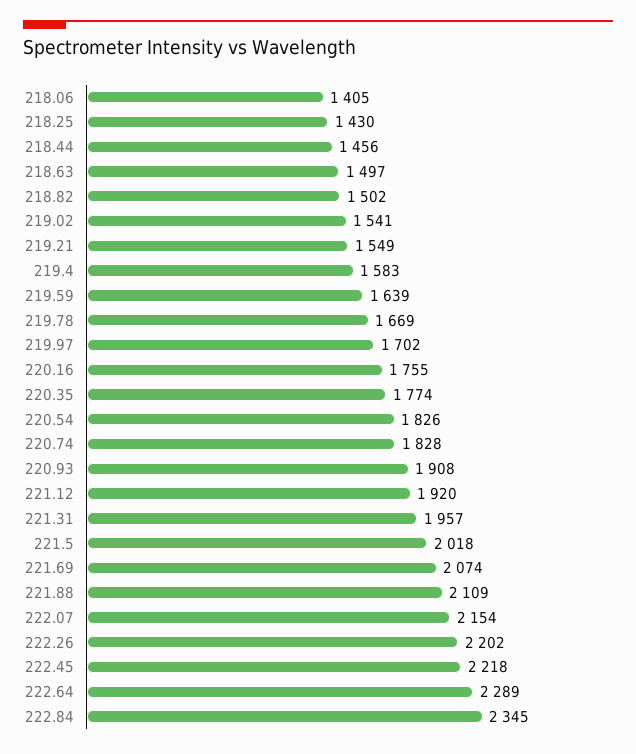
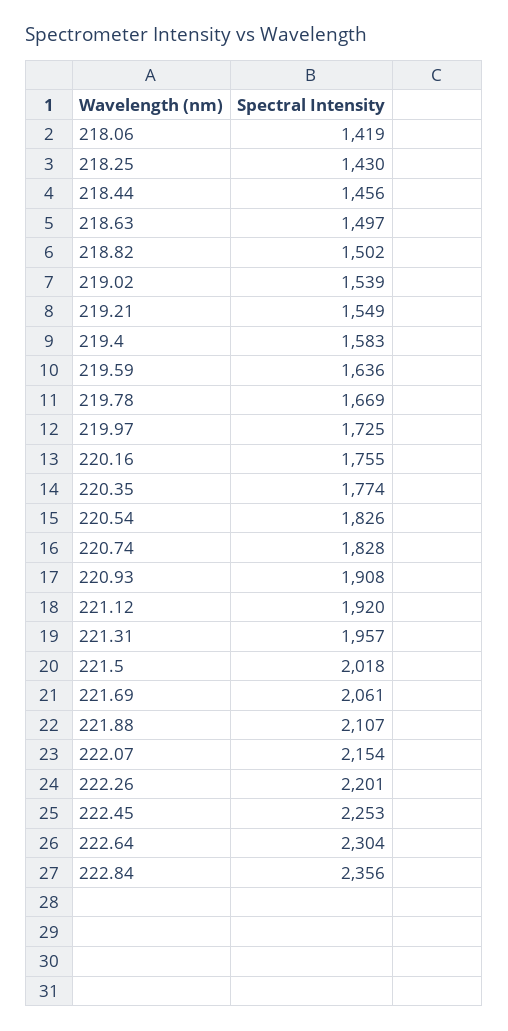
218.06: 1405 -> 1419
219.02: 1541 -> 1539
219.59: 1639 -> 1636
219.97: 1702 -> 1725
221.69: 2074 -> 2061
221.88: 2109 -> 2107
222.26: 2202 -> 2201
222.45: 2218 -> 2253
222.64: 2289 -> 2304
222.84: 2345 -> 2356

